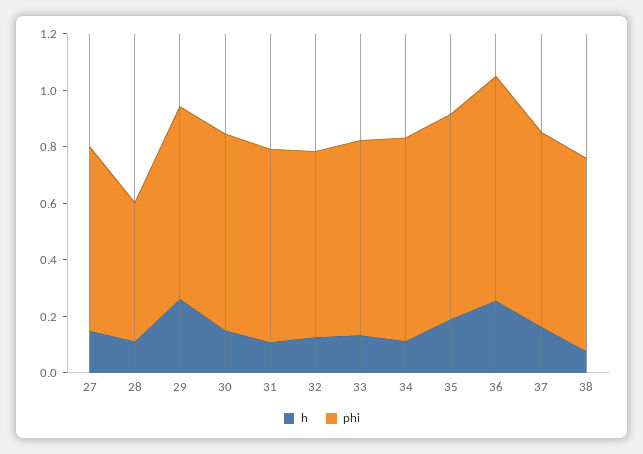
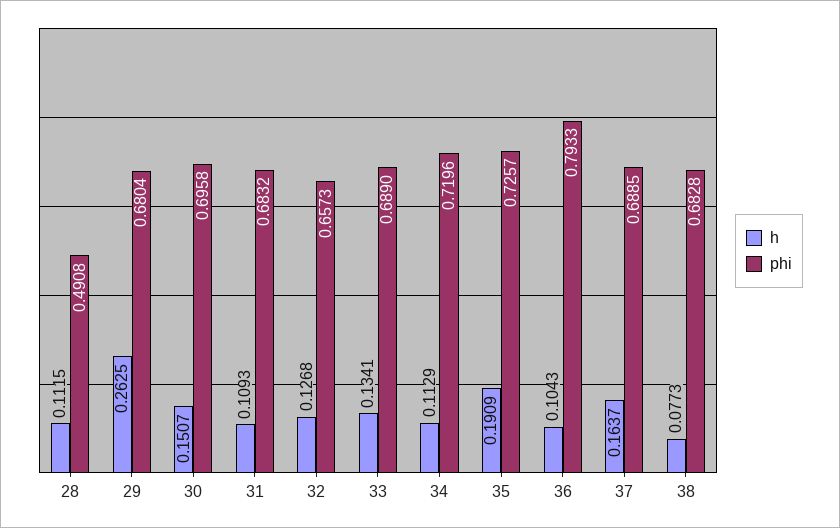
h, 27: 0.15 -> none
phi, 27: 0.65 -> none
h, 36: 0.25 -> 0.1043

